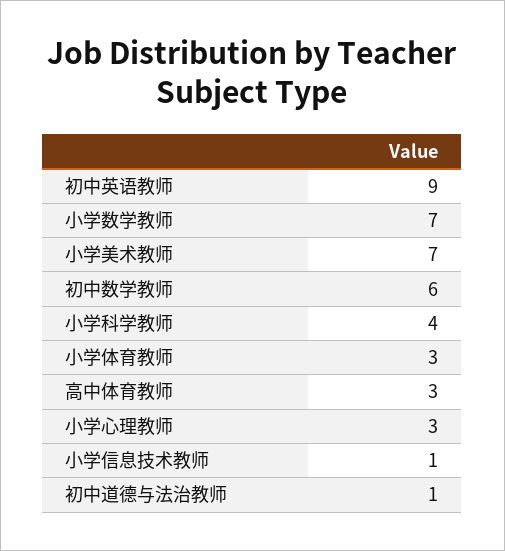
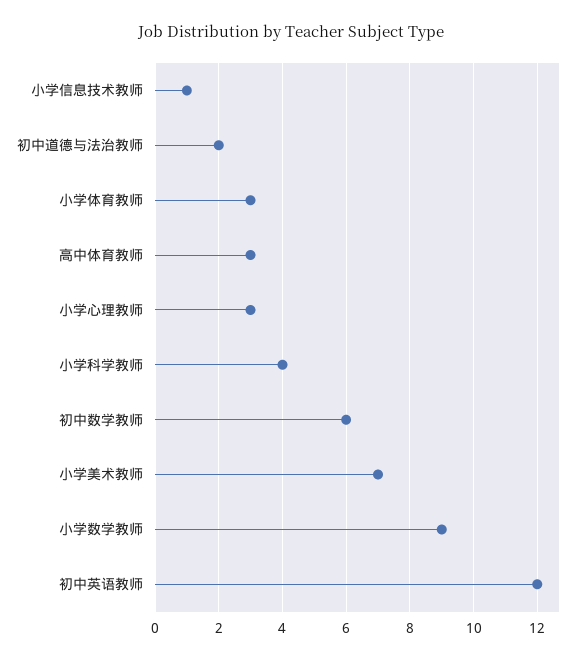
初中英语教师: 9 -> 12
小学数学教师: 7 -> 9
初中道德与法治教师: 1 -> 2

